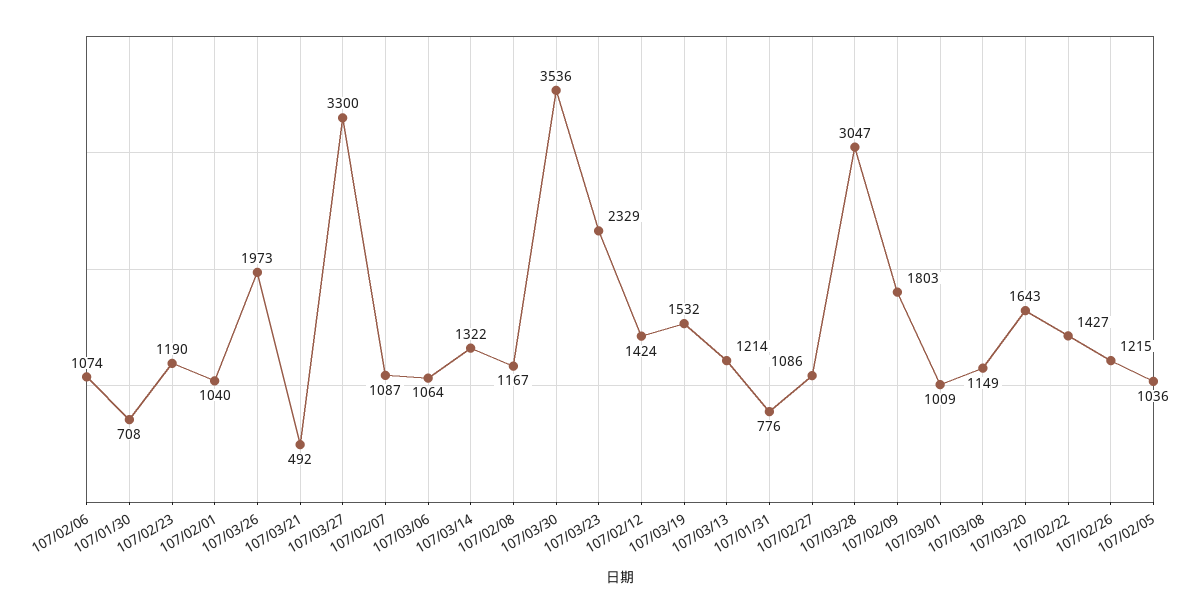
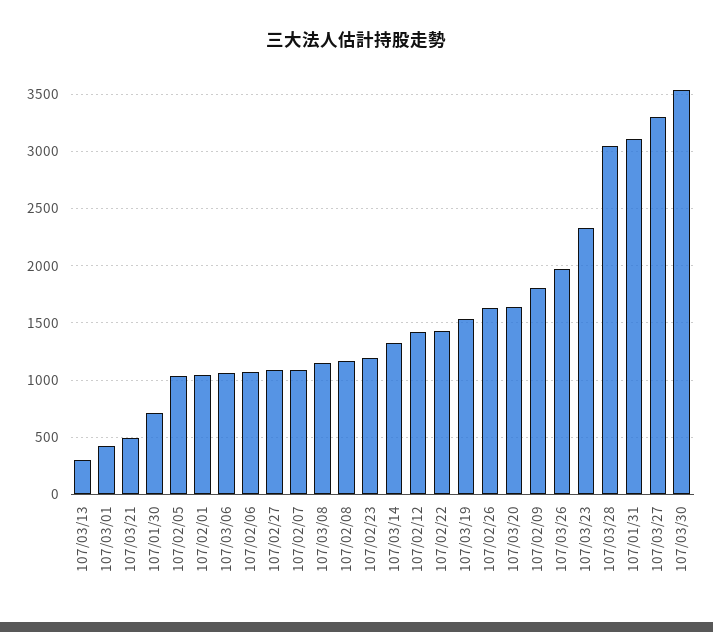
107/03/13: 1214 -> 300
107/01/31: 776 -> 3100
107/03/01: 1009 -> 400
107/02/26: 1215 -> 1600

